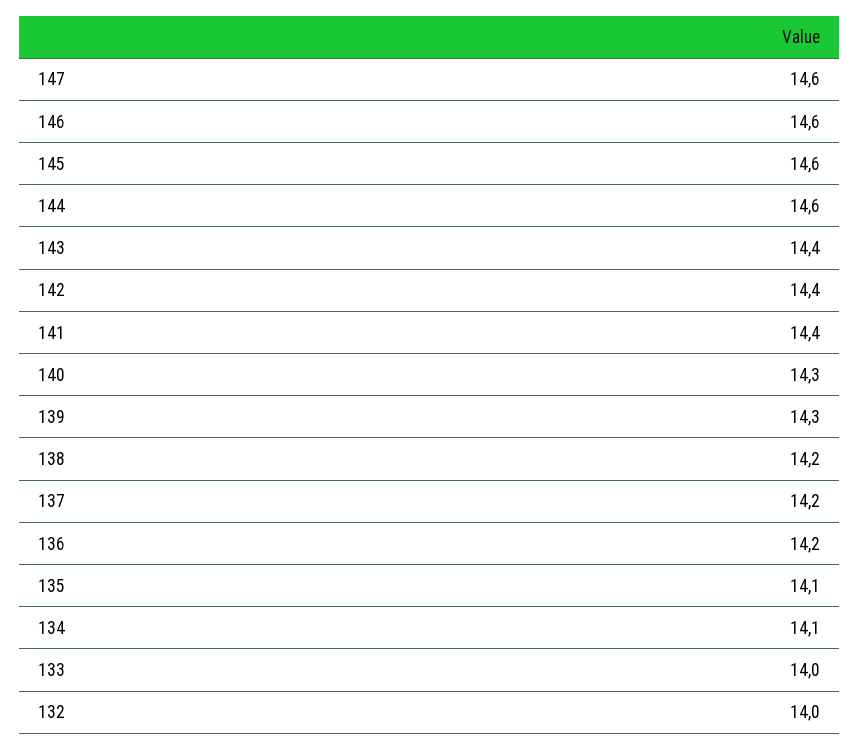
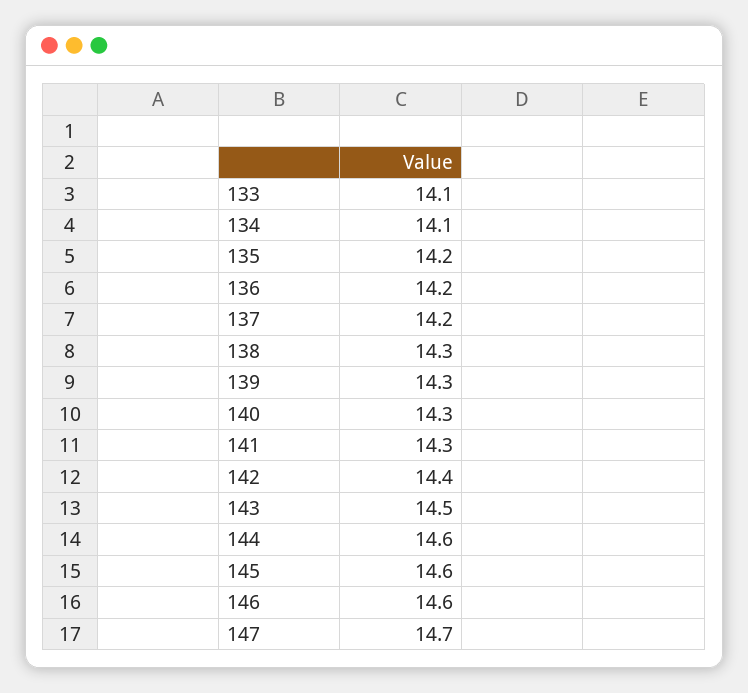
147: 14.6 -> 14.7
143: 14.4 -> 14.5
141: 14.4 -> 14.3
138: 14.2 -> 14.3
135: 14.1 -> 14.2
133: 14 -> 14.1
132: 14 -> none

